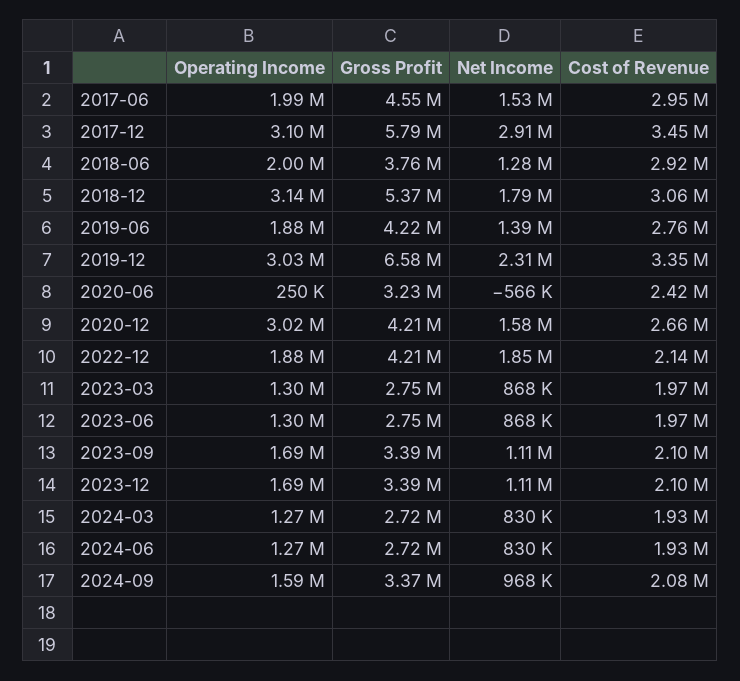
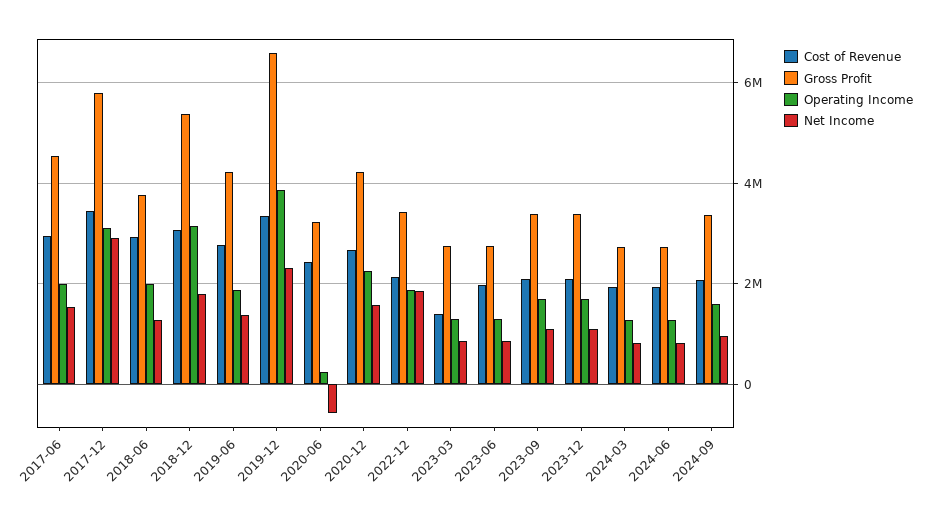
Operating Income, 2019-12: 3030000 -> 3800000
Operating Income, 2020-12: 3020000 -> 2200000
Gross Profit, 2022-12: 4210000 -> 3400000
Cost of Revenue, 2023-03: 1970000 -> 1400000

